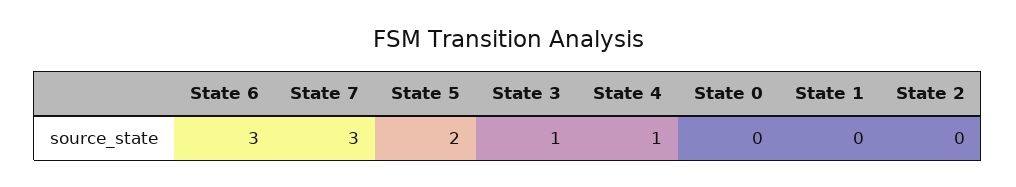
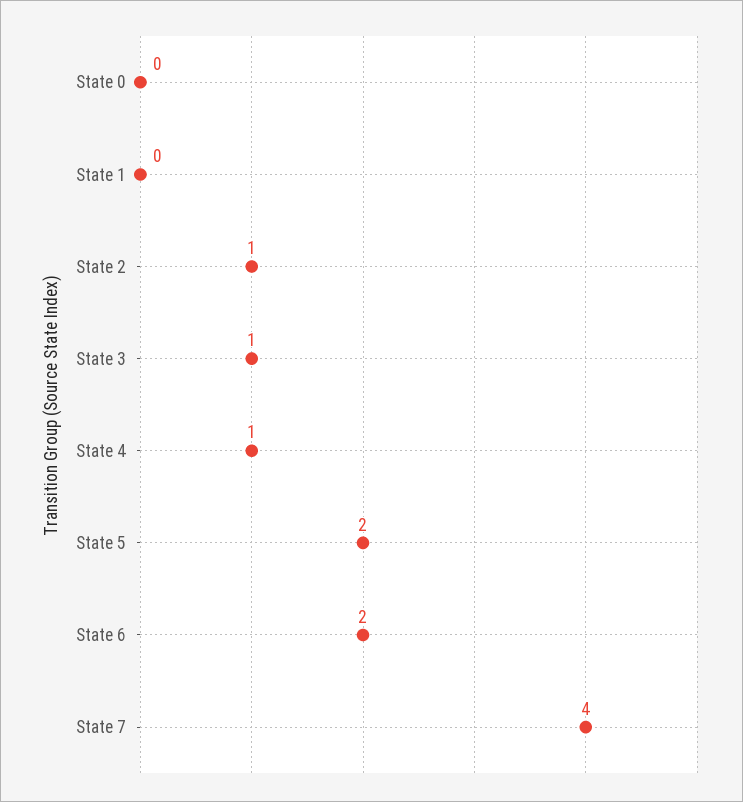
State 6: 3 -> 2
State 7: 3 -> 4
State 2: 0 -> 1

